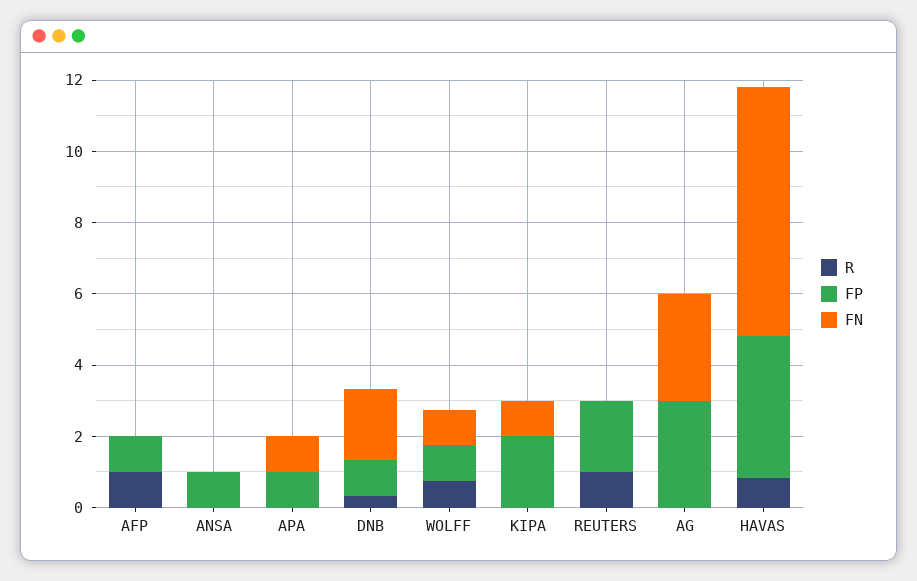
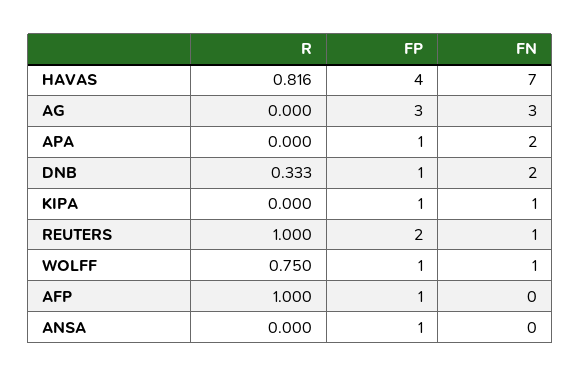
FN, APA: 1 -> 2
FP, KIPA: 2 -> 1
FN, REUTERS: 0 -> 1

